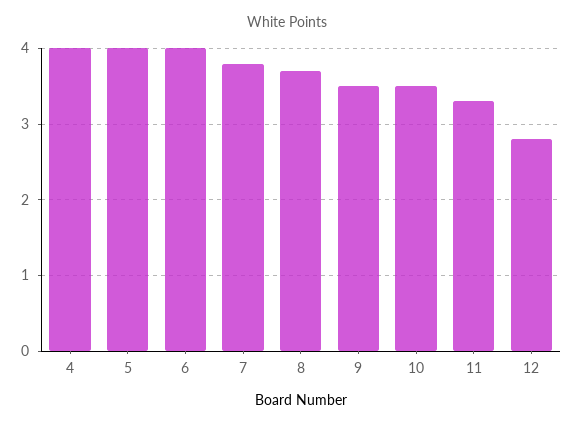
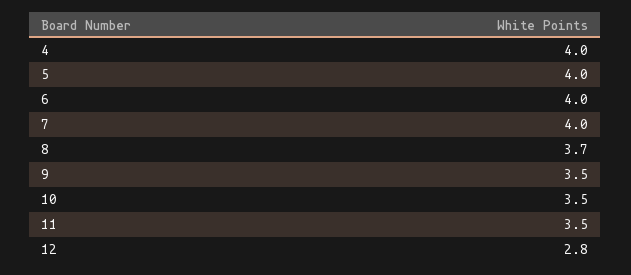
7: 3.8 -> 4
11: 3.3 -> 3.5

